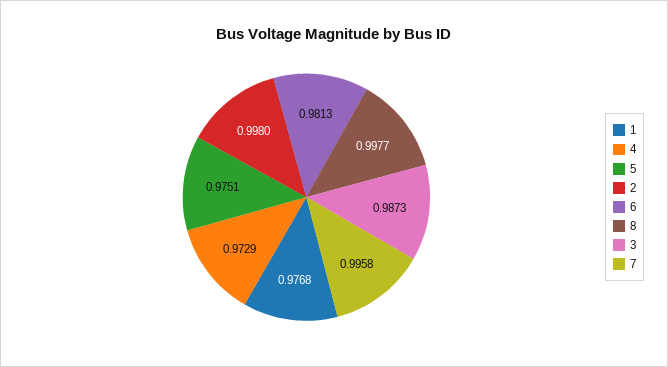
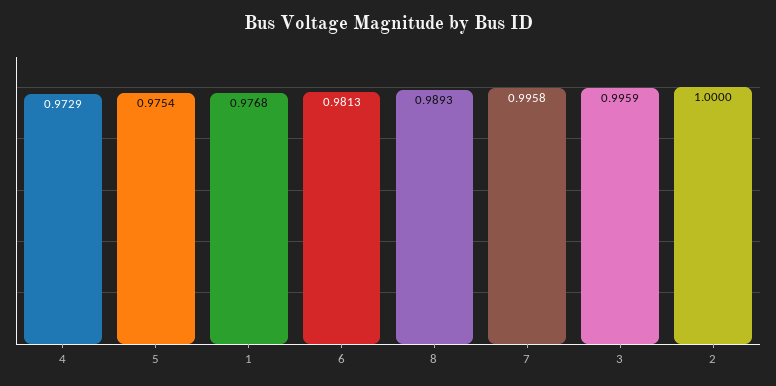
5: 0.9751 -> 0.9754
2: 0.998 -> 1
8: 0.9977 -> 0.9893
3: 0.9873 -> 0.9959

